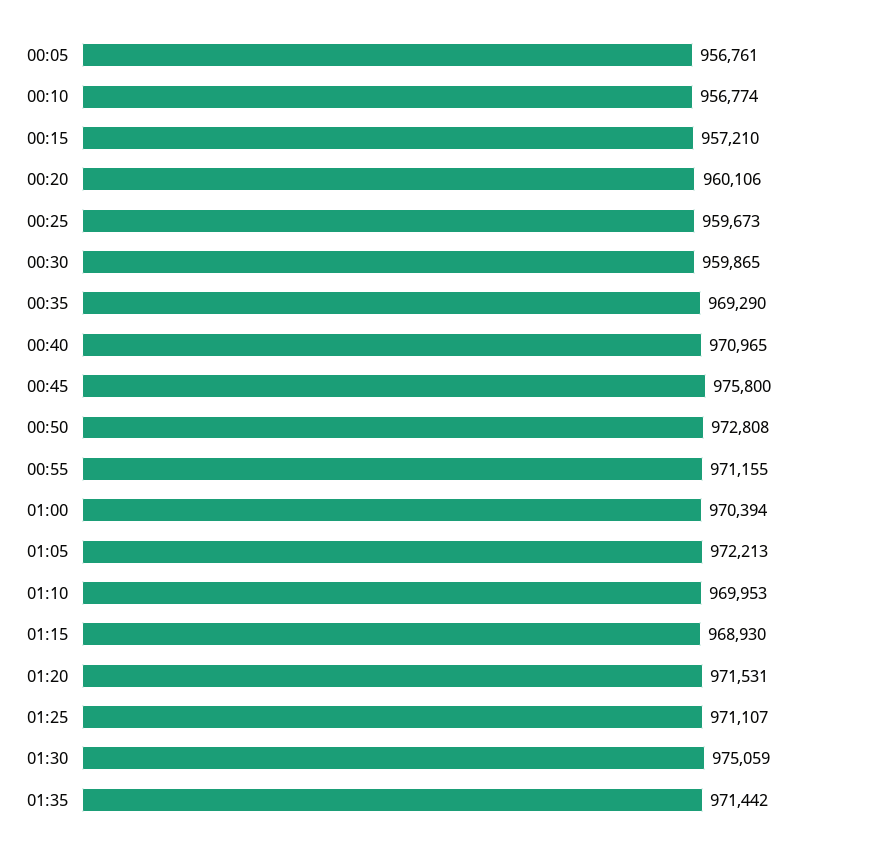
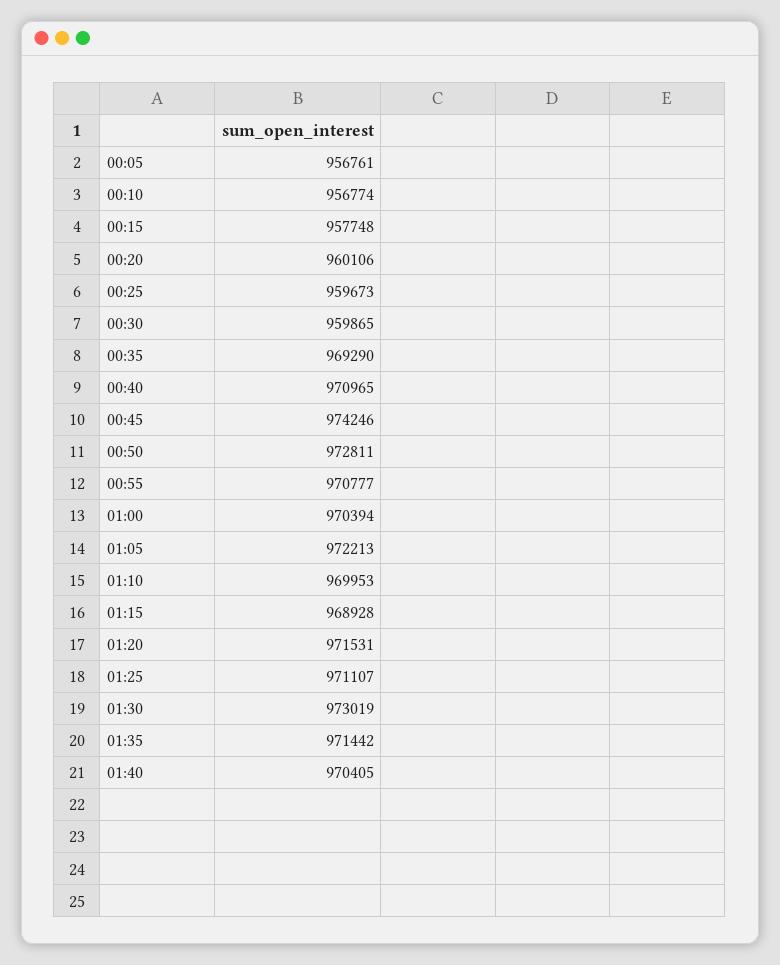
00:15: 957210 -> 957748
00:45: 975800 -> 974246
00:50: 972808 -> 972811
00:55: 971155 -> 970777
01:15: 968930 -> 968928
01:30: 975059 -> 973019
01:40: none -> 970405

